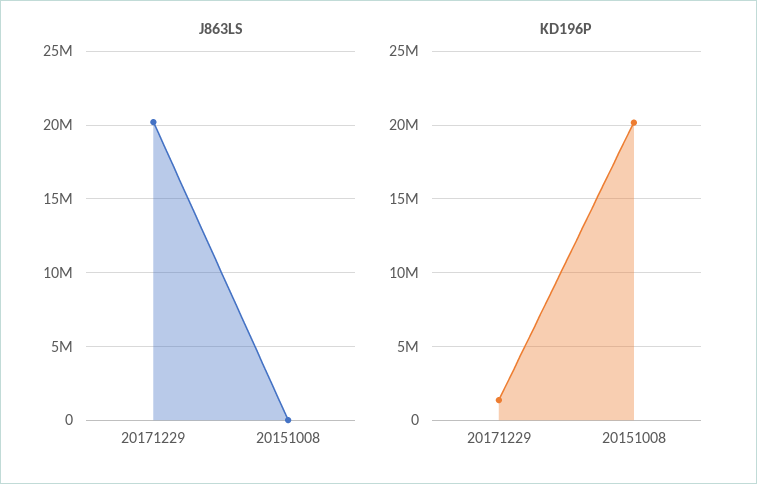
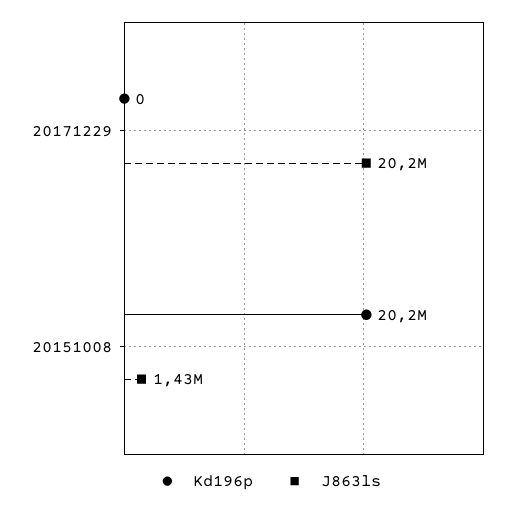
J863LS, 20151008: 0 -> 1430000
KD196P, 20171229: 1500000 -> 0

